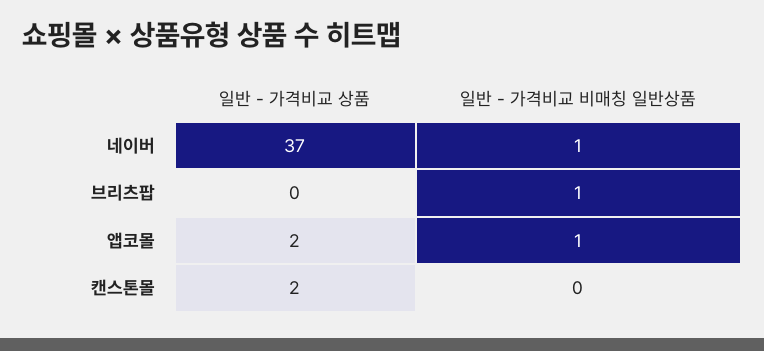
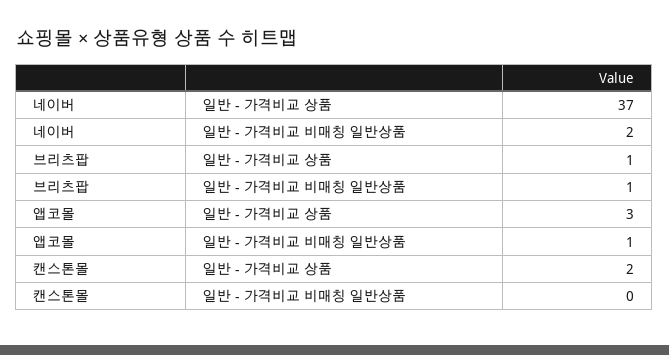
일반 - 가격비교 비매칭 일반상품, 네이버: 1 -> 2
일반 - 가격비교 상품, 브리츠팝: 0 -> 1
일반 - 가격비교 상품, 앱코몰: 2 -> 3

